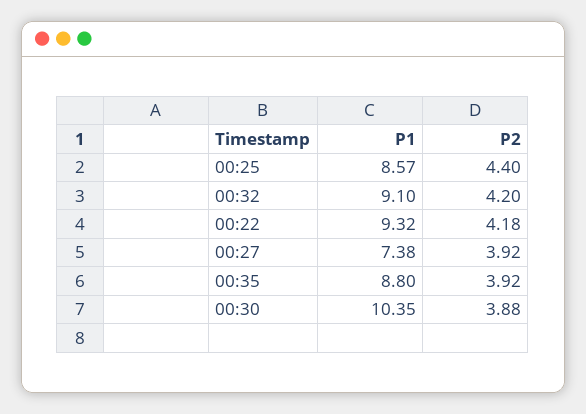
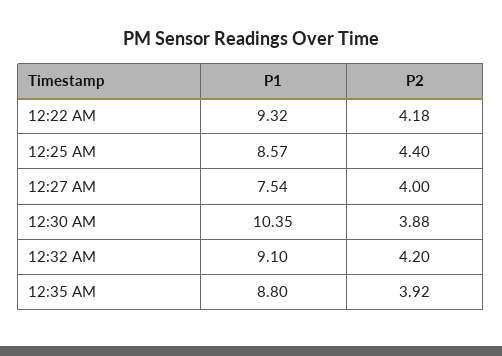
P1, 00:27: 7.38 -> 7.54
P2, 00:27: 3.92 -> 4

